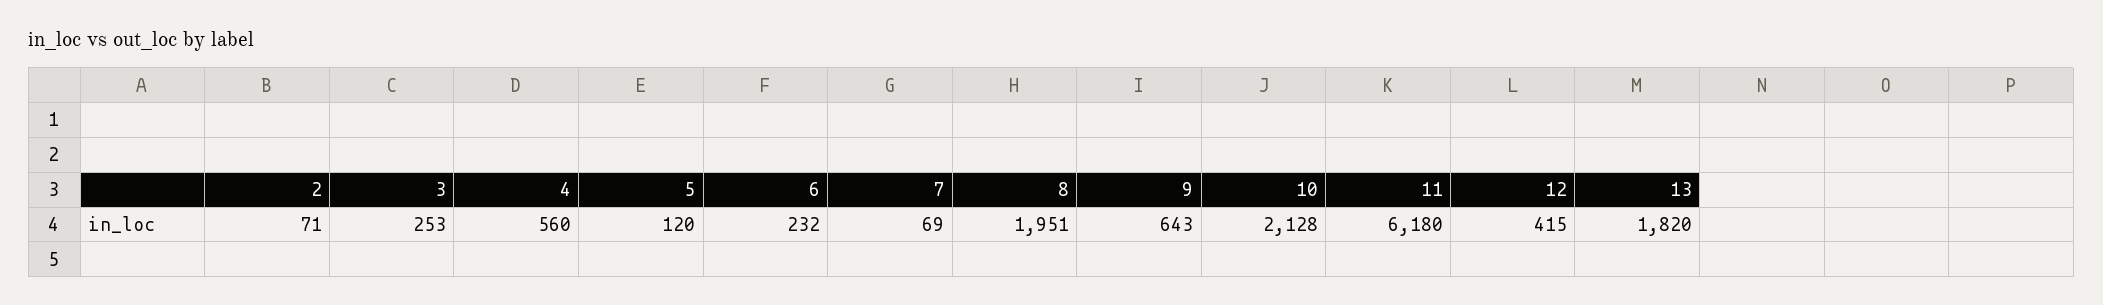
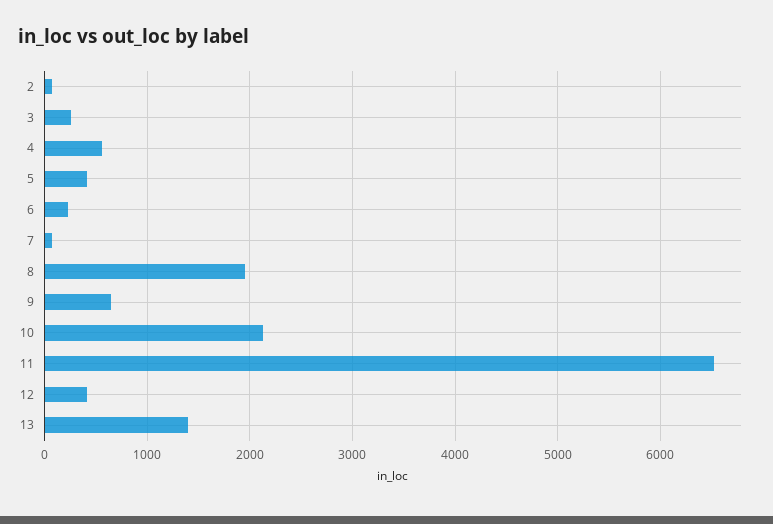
5: 120 -> 400
11: 6180 -> 6500
13: 1820 -> 1400

